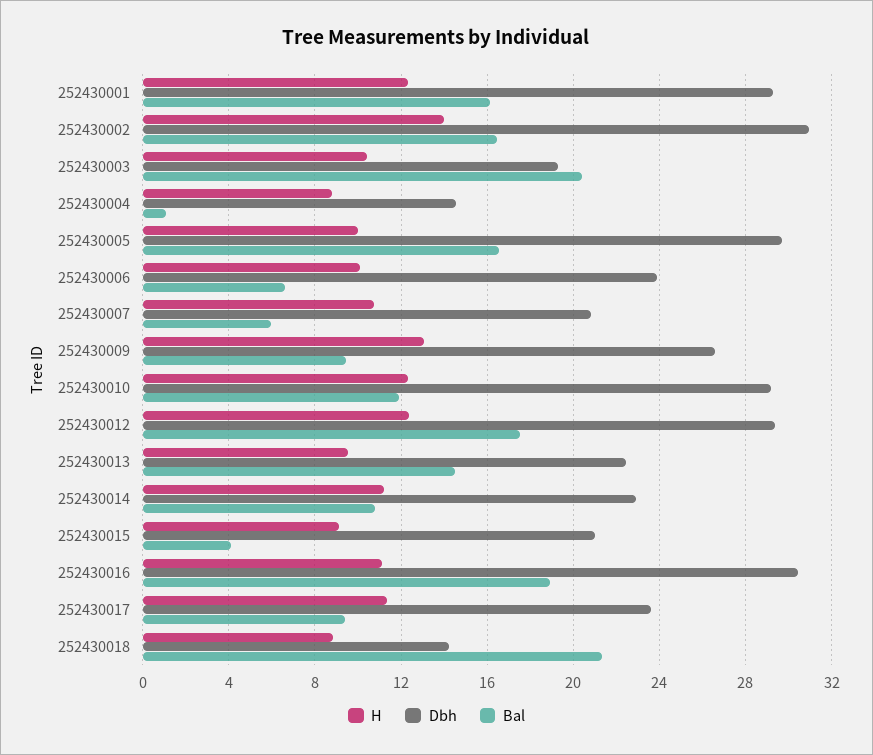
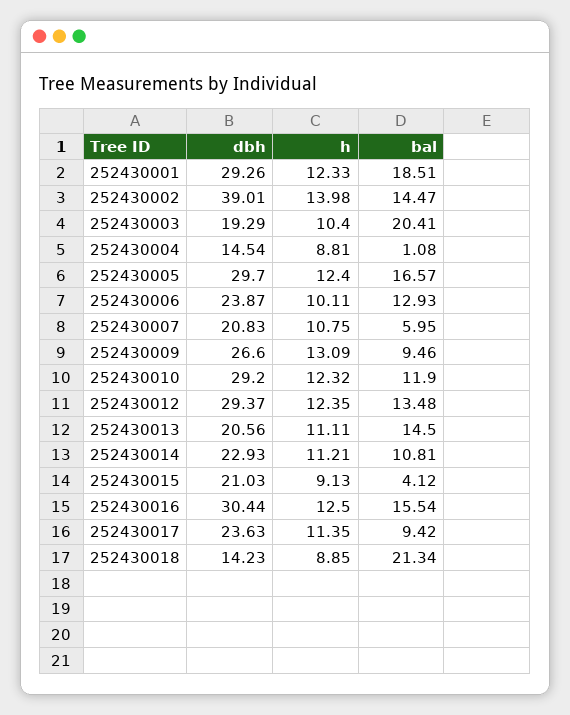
Bal, 252430001: 16 -> 18.51
Dbh, 252430002: 31 -> 39.01
Bal, 252430002: 16.5 -> 14.47
H, 252430005: 10 -> 12.4
Bal, 252430006: 6.5 -> 12.93
Bal, 252430012: 17.5 -> 13.48
H, 252430013: 9.5 -> 11.11
Dbh, 252430013: 22.5 -> 20.56
H, 252430016: 11 -> 12.5
Bal, 252430016: 19 -> 15.54

